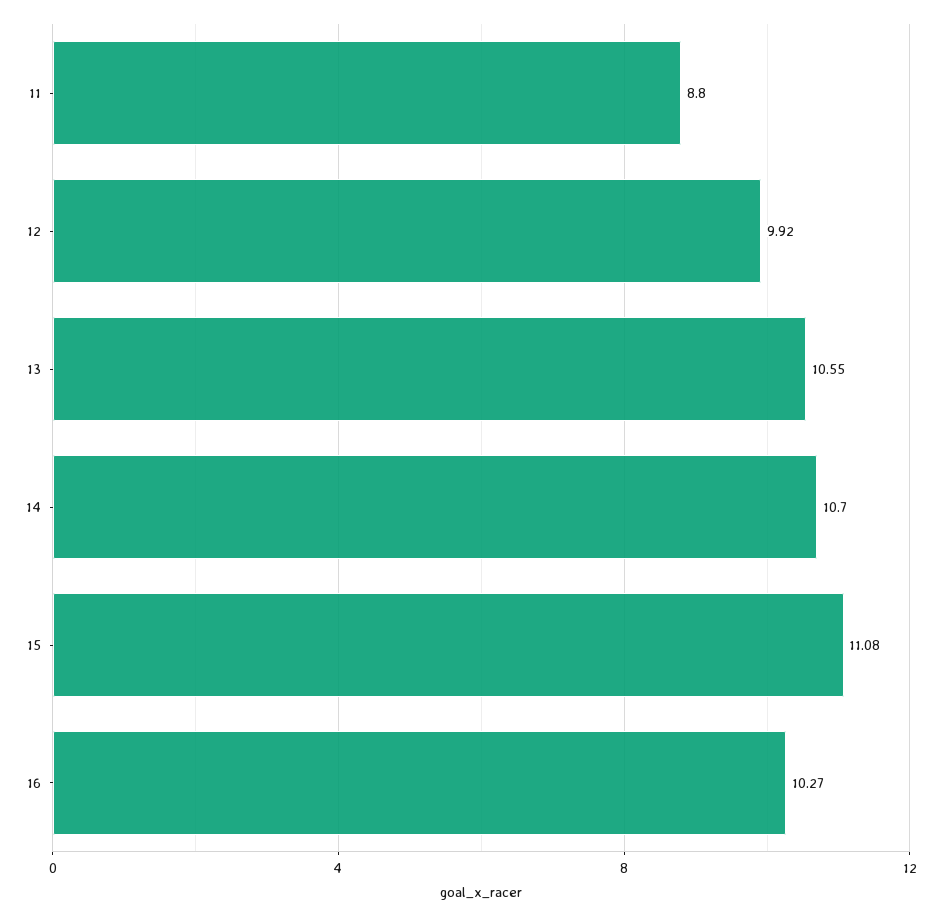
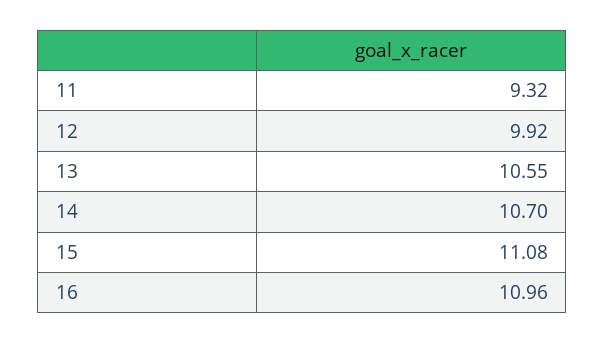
11: 8.8 -> 9.32
16: 10.27 -> 10.96

